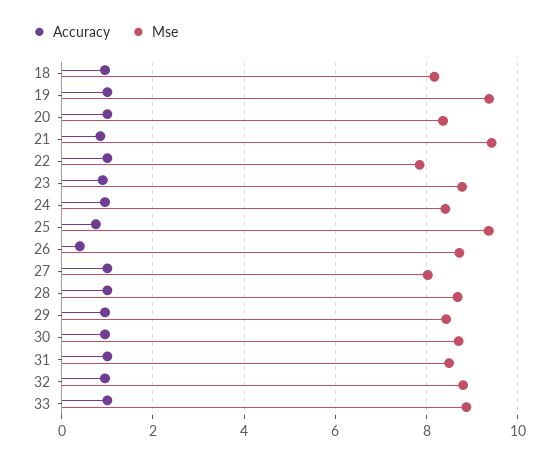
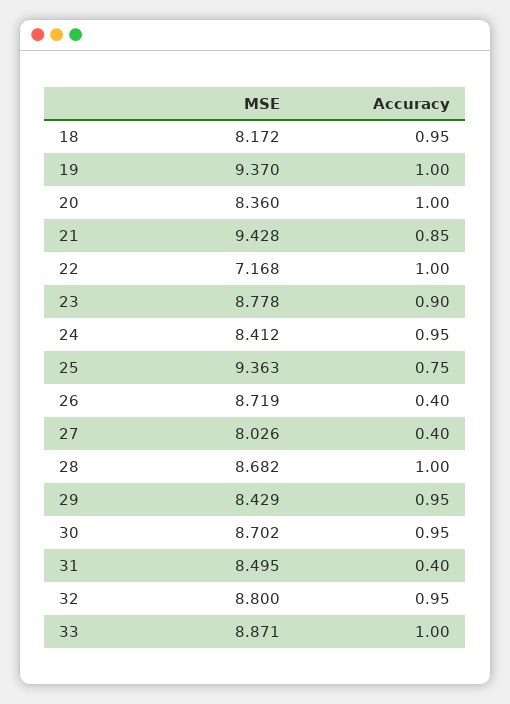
Mse, 22: 7.8 -> 7.168
Accuracy, 27: 1 -> 0.4
Accuracy, 31: 1 -> 0.4

